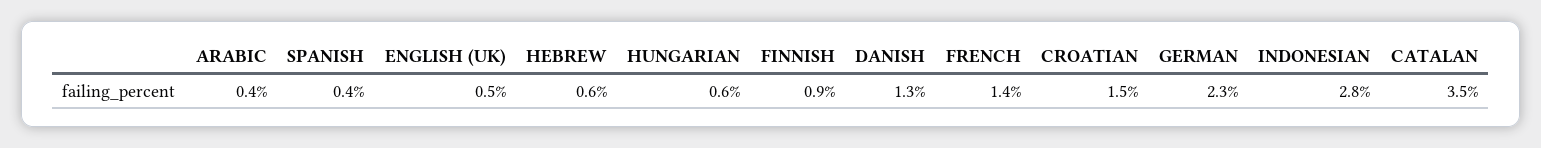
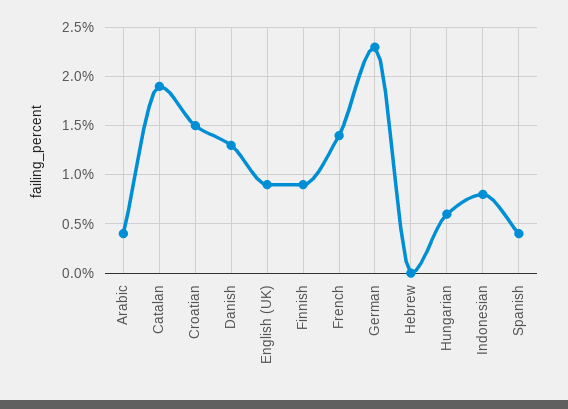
ENGLISH (UK): 0.5 -> 0.9
HEBREW: 0.6 -> 0
INDONESIAN: 2.8 -> 0.8
CATALAN: 3.5 -> 1.9

